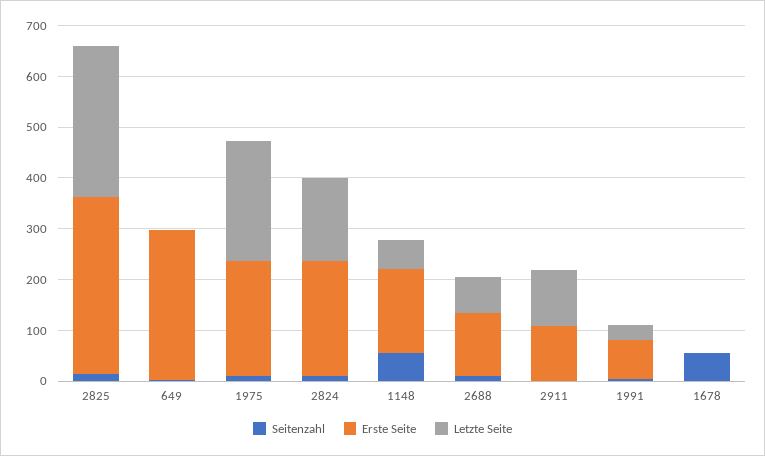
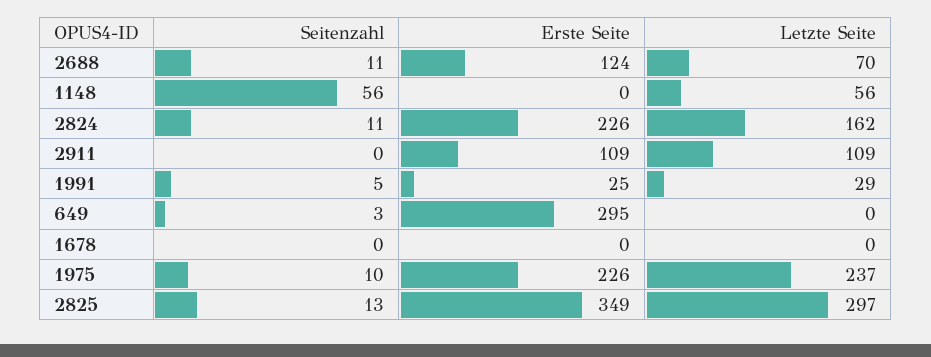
Erste Seite, 1148: 160 -> 0
Erste Seite, 1991: 80 -> 25
Seitenzahl, 1678: 60 -> 0

